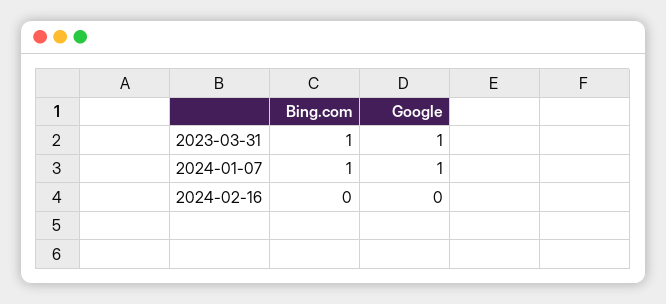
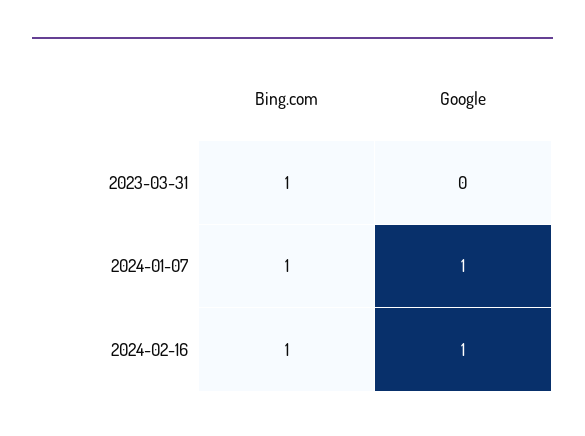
Google, 2023-03-31: 1 -> 0
Bing.com, 2024-02-16: 0 -> 1
Google, 2024-02-16: 0 -> 1

